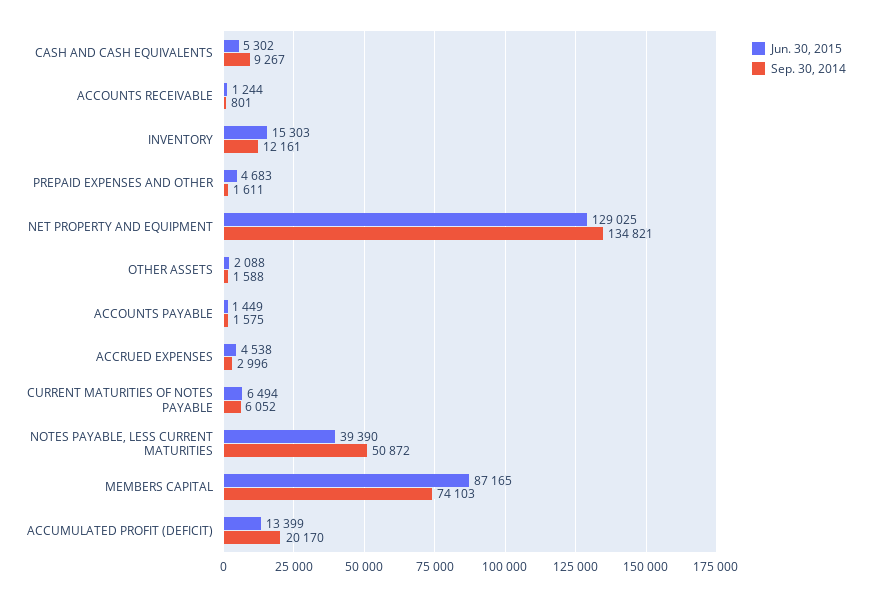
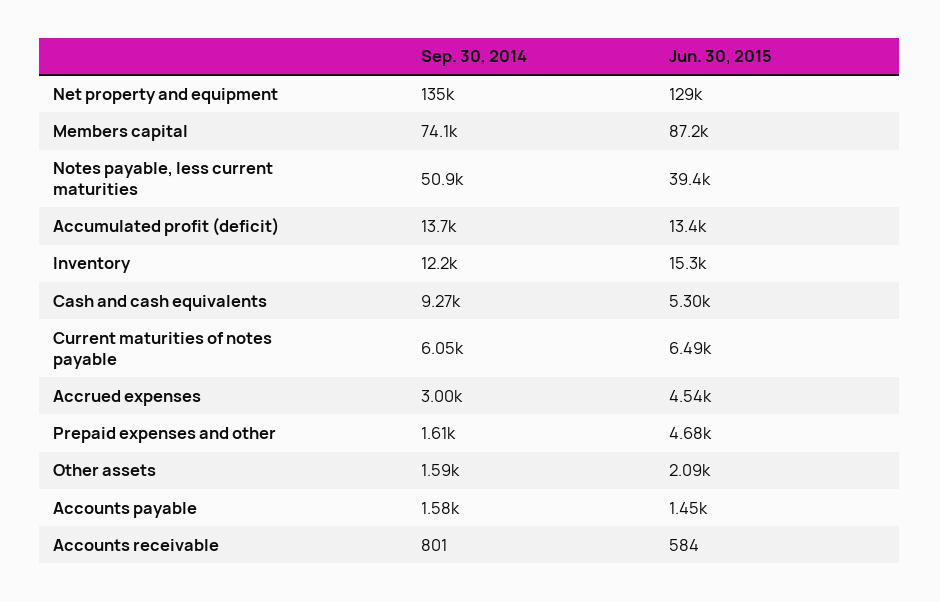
Jun. 30, 2015, ACCOUNTS RECEIVABLE: 1244 -> 584
Sep. 30, 2014, ACCUMULATED PROFIT (DEFICIT): 20170 -> 13700

